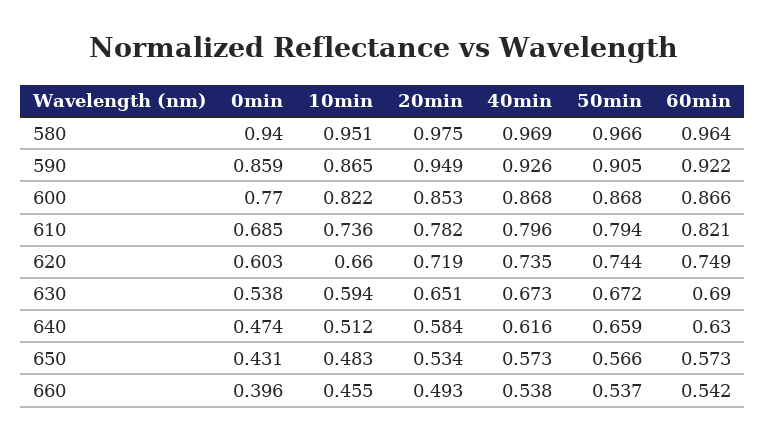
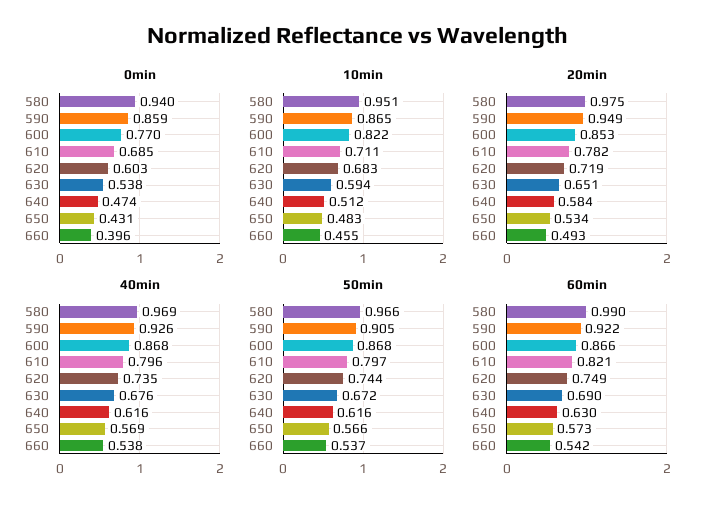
60min, 580: 0.964 -> 0.99
10min, 610: 0.736 -> 0.711
50min, 610: 0.794 -> 0.797
10min, 620: 0.66 -> 0.683
40min, 630: 0.673 -> 0.676
50min, 640: 0.659 -> 0.616
40min, 650: 0.573 -> 0.569

